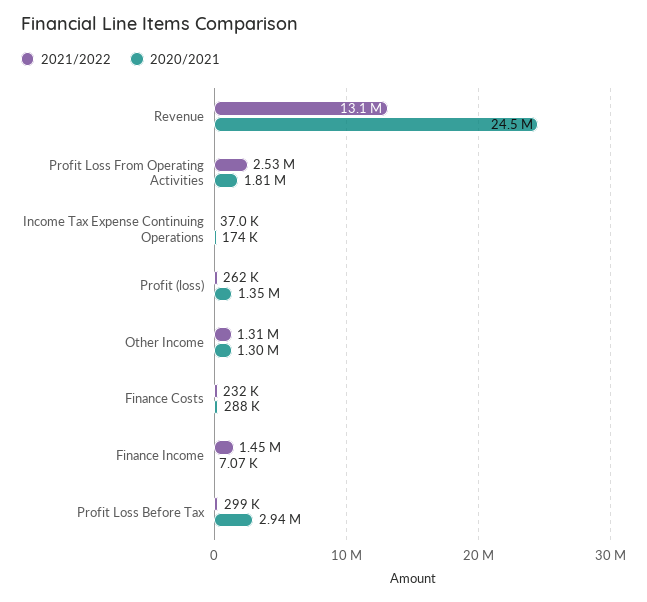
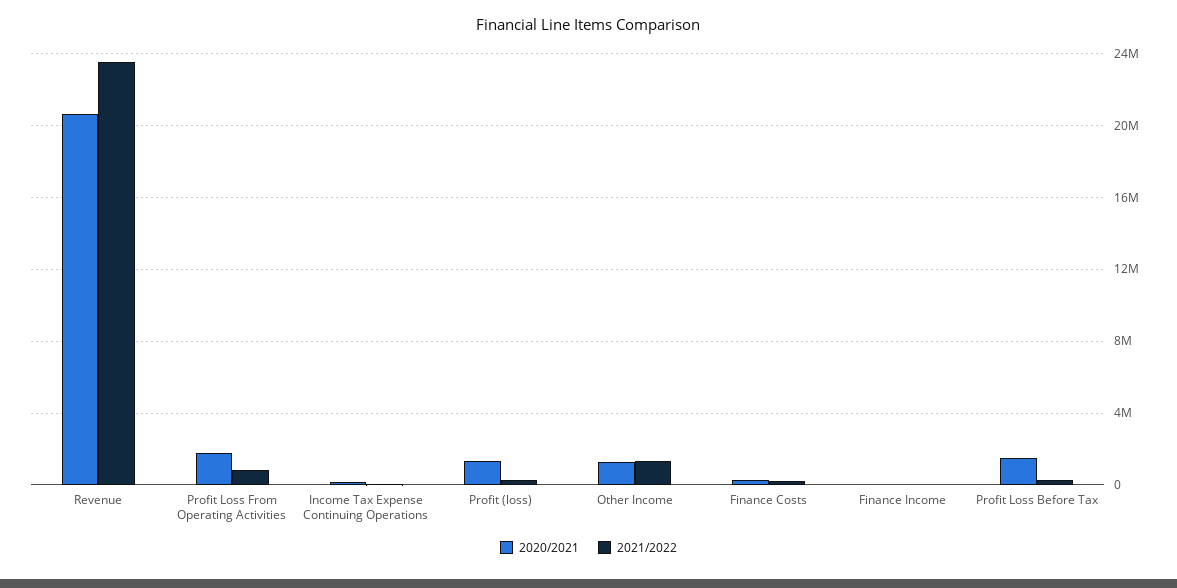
2021/2022, Revenue: 13100000 -> 23500000
2020/2021, Revenue: 24500000 -> 20500000
2021/2022, Profit Loss From Operating Activities: 2530000 -> 1000000
2021/2022, Finance Income: 1450000 -> 0
2020/2021, Profit Loss Before Tax: 2940000 -> 1500000

